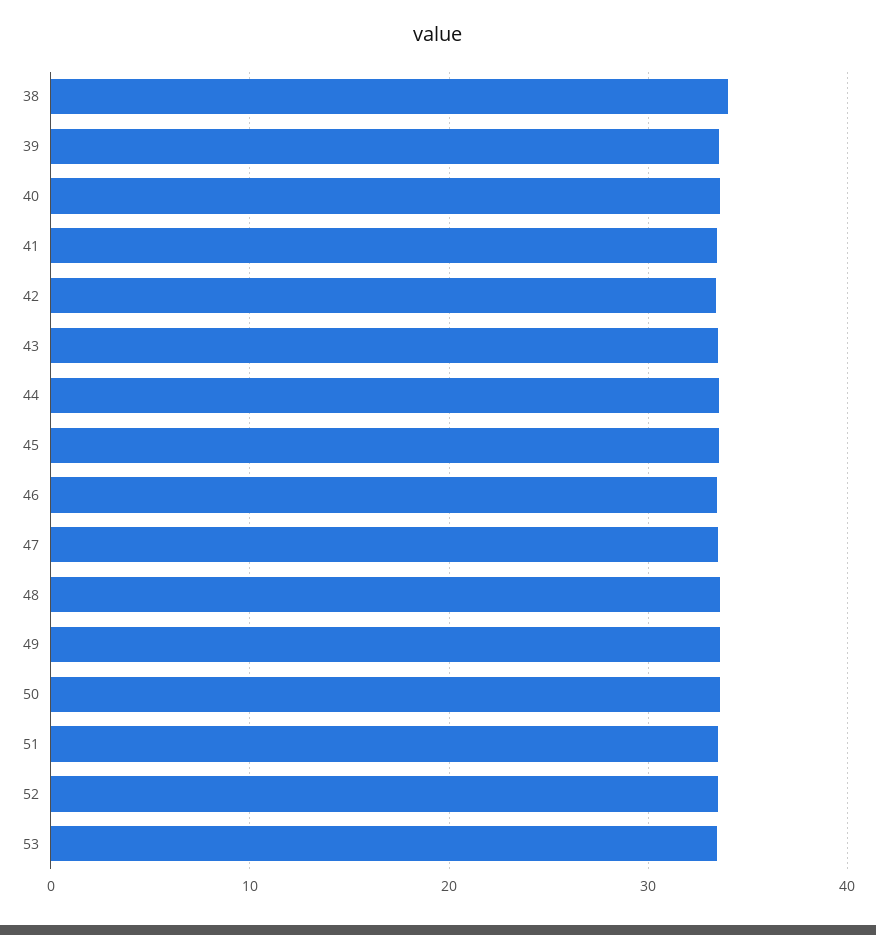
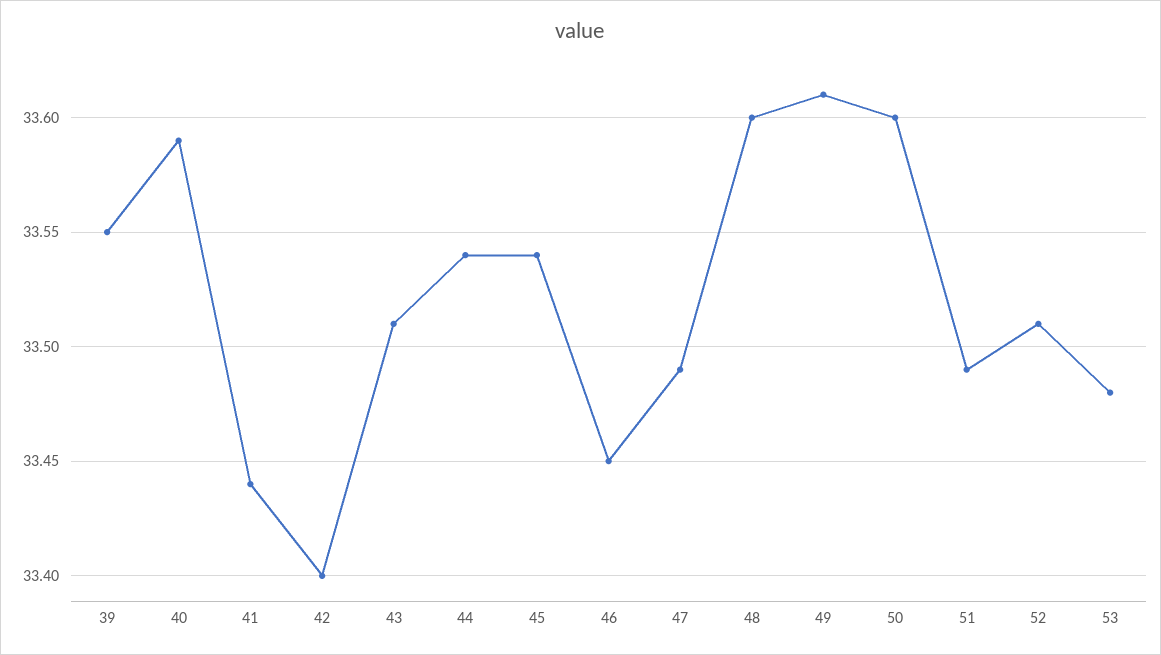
38: 34 -> none

